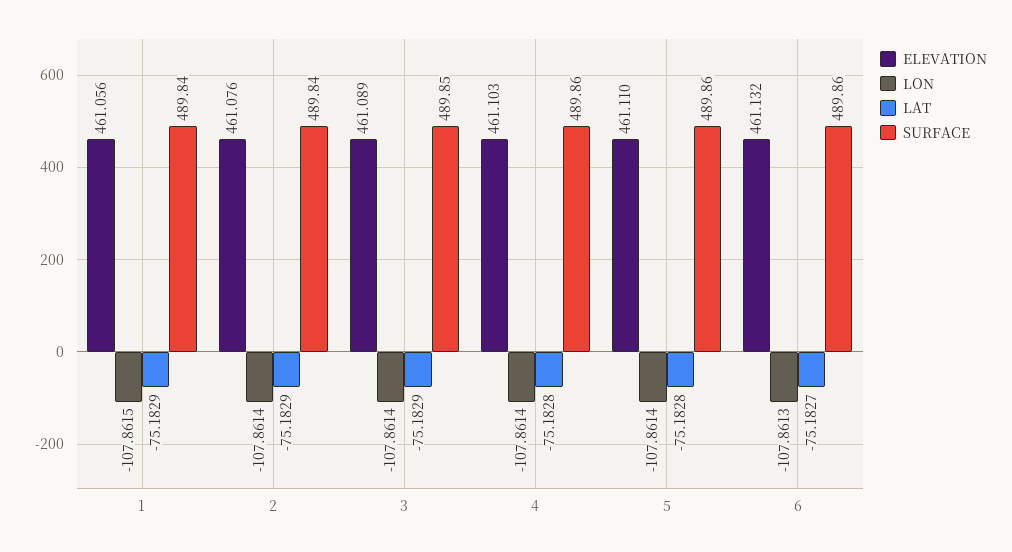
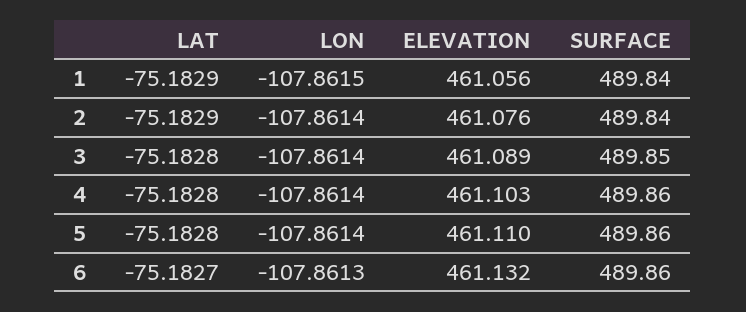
LAT, 3: -75.1829 -> -75.1828

